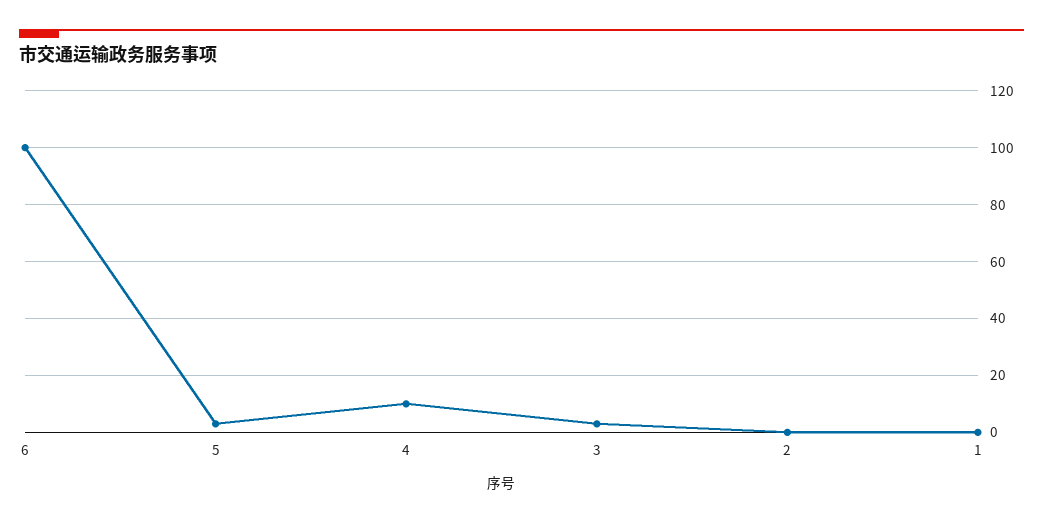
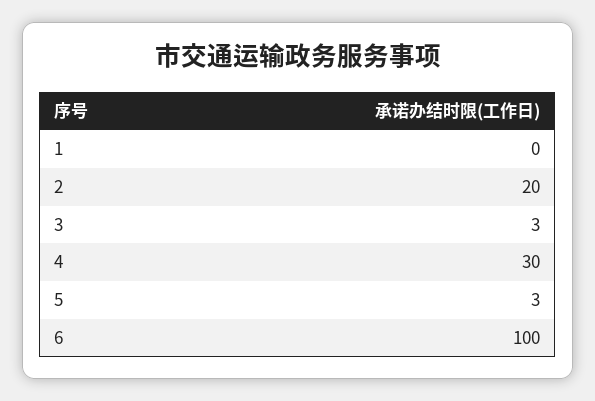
4: 10 -> 30
2: 0 -> 20

